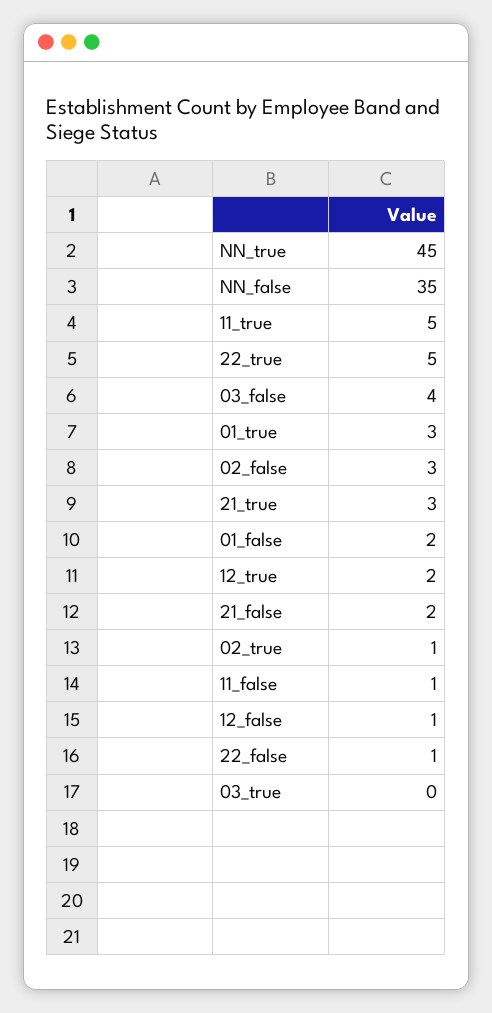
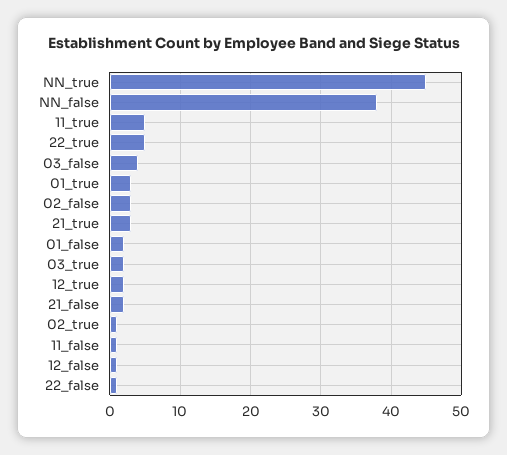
NN_false: 35 -> 38
03_true: 0 -> 2

